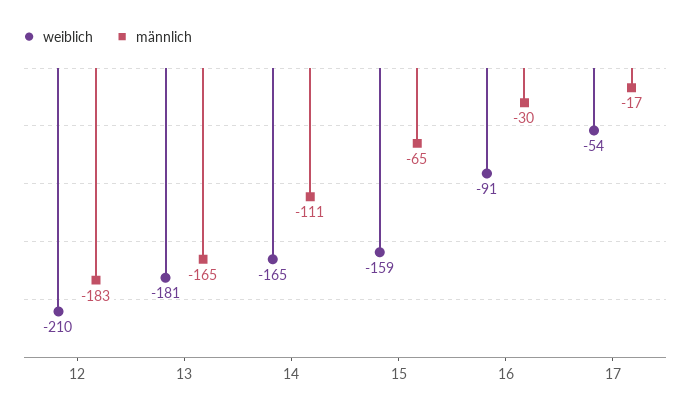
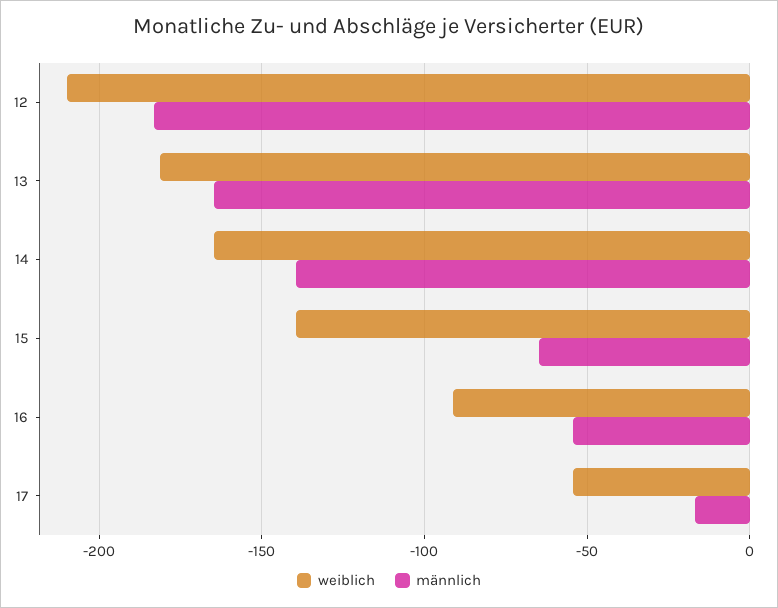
männlich, 14: -111 -> -140
weiblich, 15: -159 -> -140
männlich, 16: -30 -> -55

